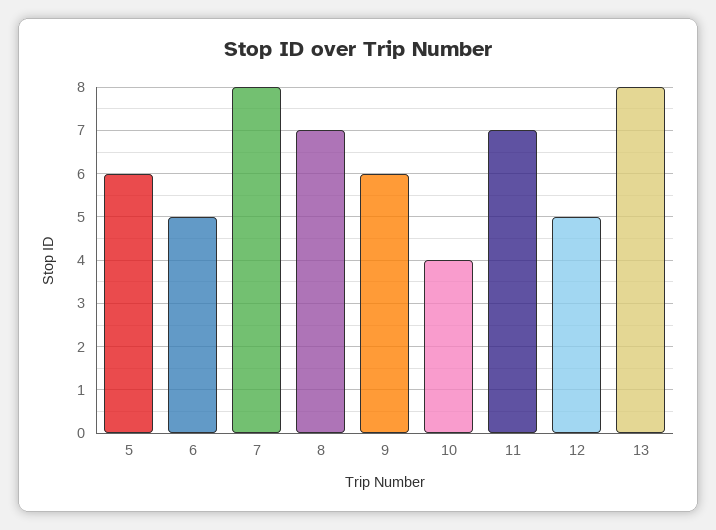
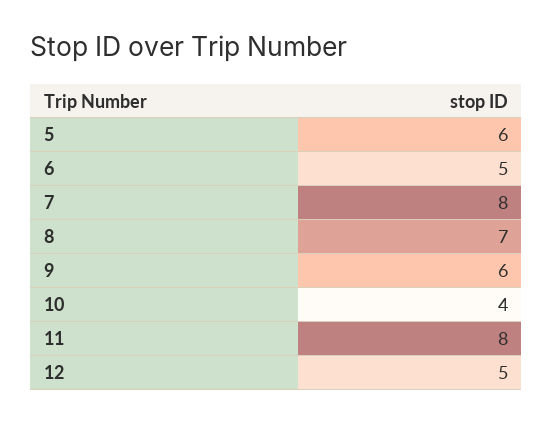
11: 7 -> 8
13: 8 -> none

